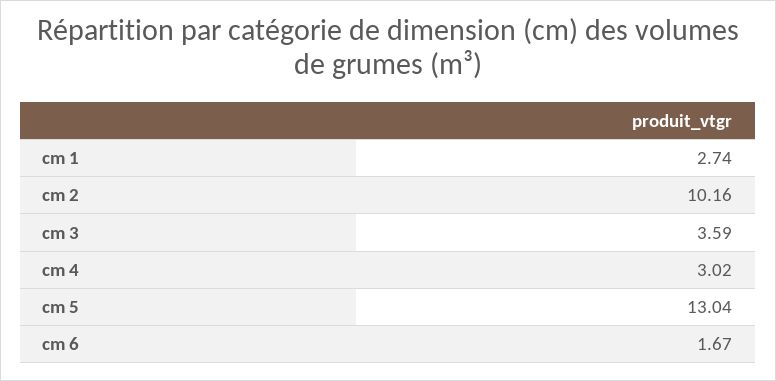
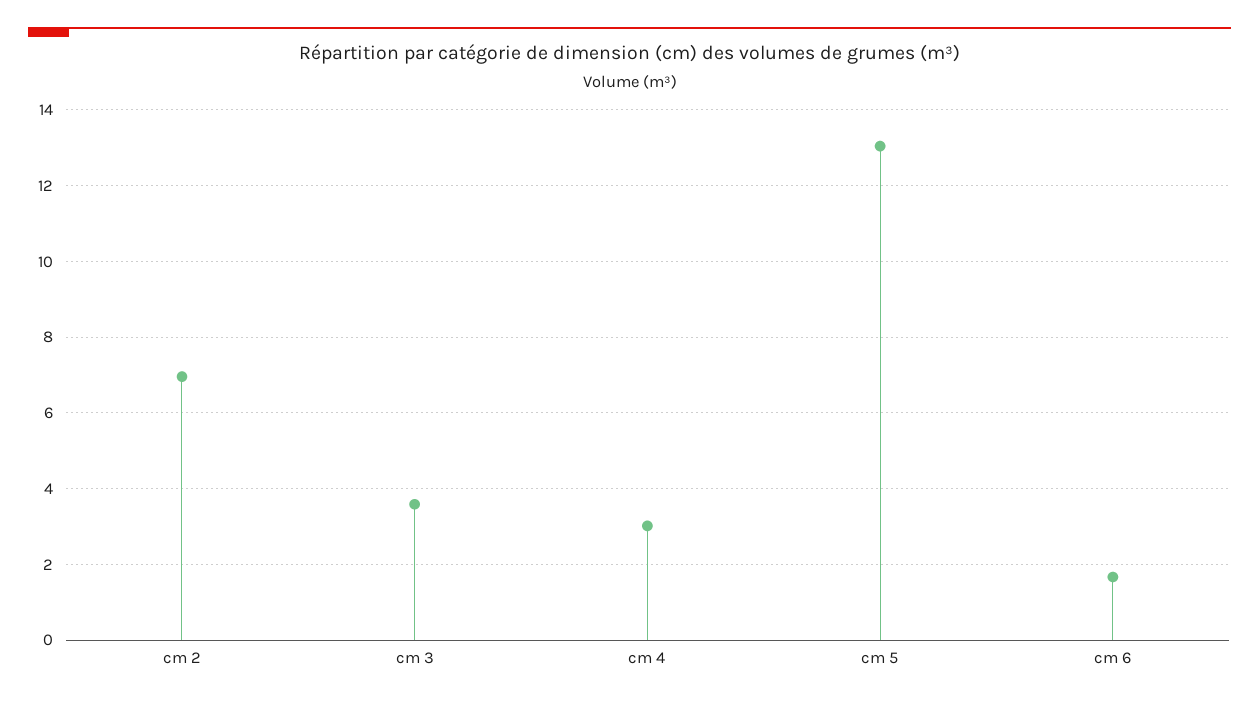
cm 1: 2.74 -> none
cm 2: 10.16 -> 7

